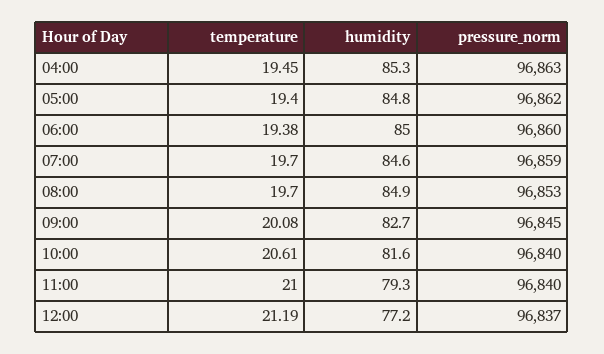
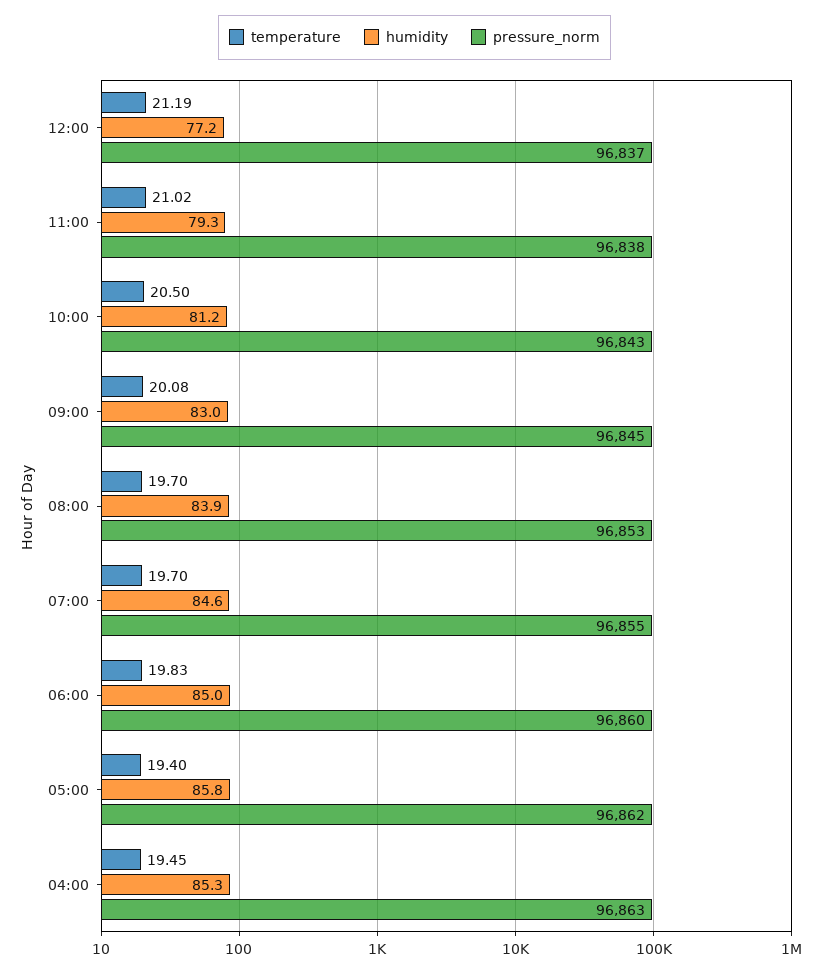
humidity, 05:00: 84.8 -> 85.8
temperature, 06:00: 19.38 -> 19.83
pressure_norm, 07:00: 96859 -> 96855
humidity, 08:00: 84.9 -> 83.9
humidity, 09:00: 82.7 -> 83
temperature, 10:00: 20.61 -> 20.5
humidity, 10:00: 81.6 -> 81.2
pressure_norm, 10:00: 96840 -> 96843
temperature, 11:00: 21 -> 21.02
pressure_norm, 11:00: 96840 -> 96838

